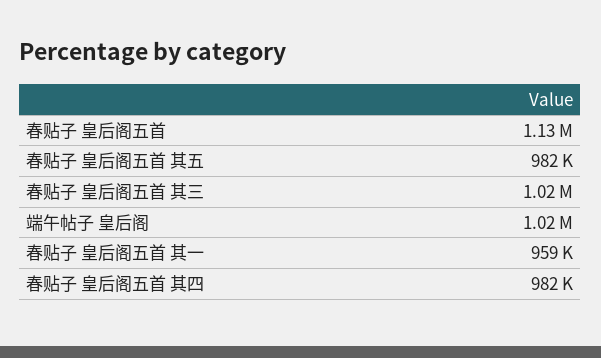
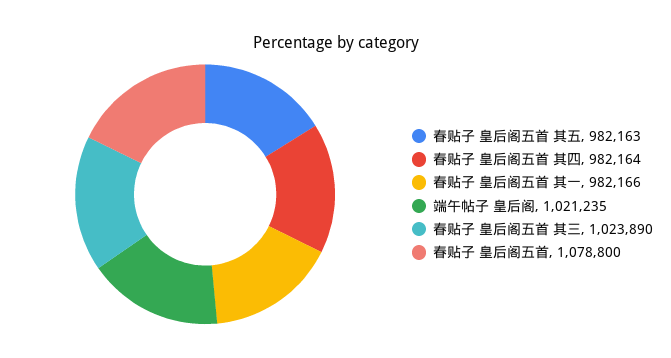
春贴子 皇后阁五首: 1130000 -> 1078800
春贴子 皇后阁五首 其一: 959000 -> 982166

